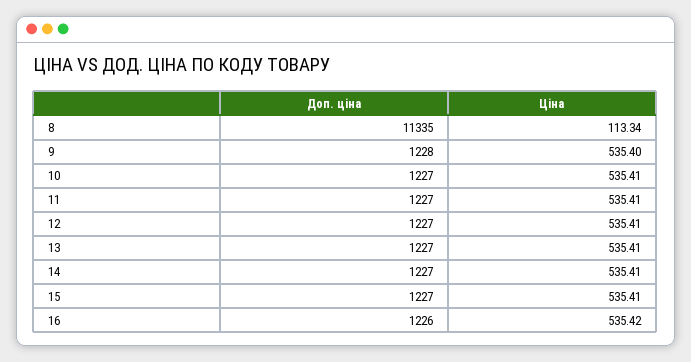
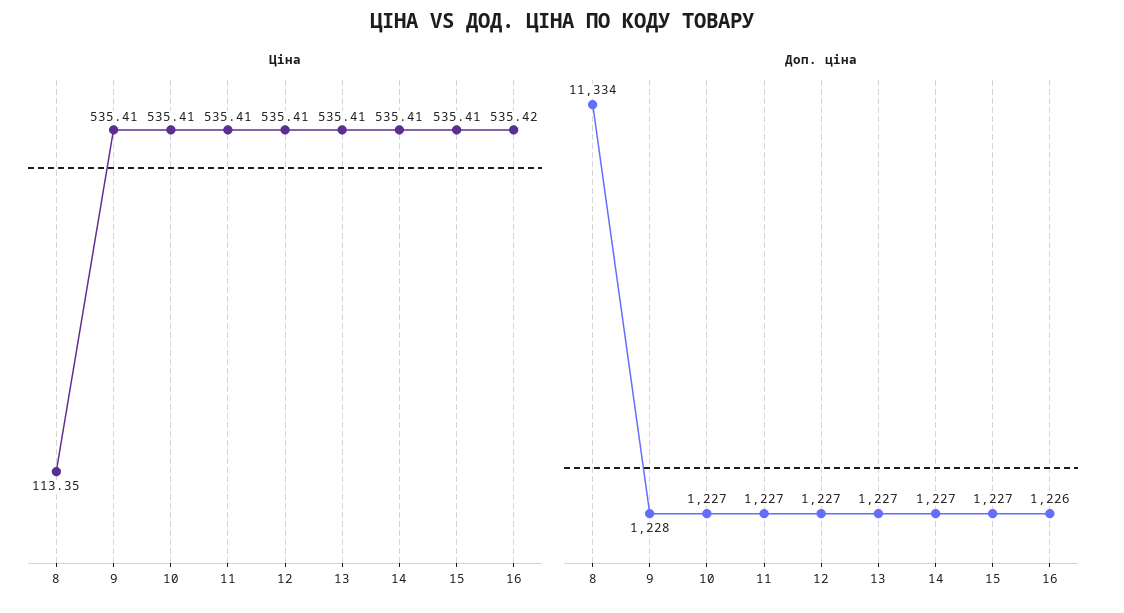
Доп. ціна, 8: 11335 -> 11334
Ціна, 8: 113.34 -> 113.35
Ціна, 9: 535.4 -> 535.41

